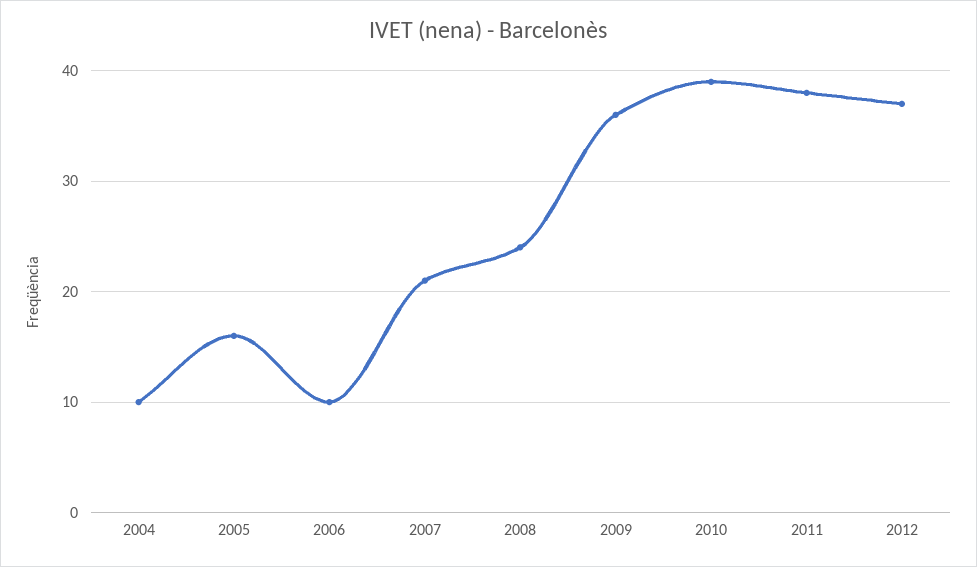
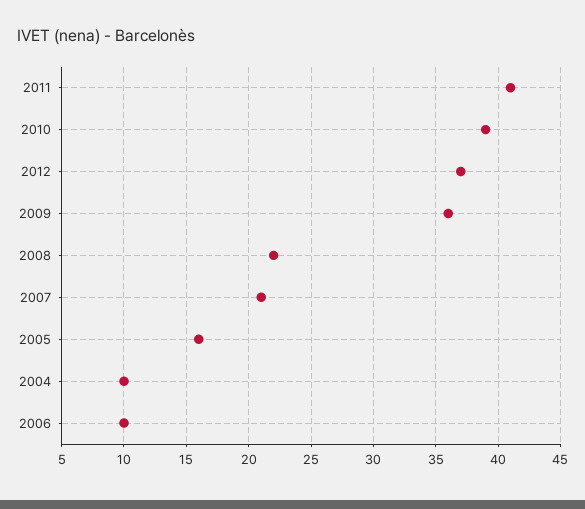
2008: 24 -> 22
2011: 38 -> 41

